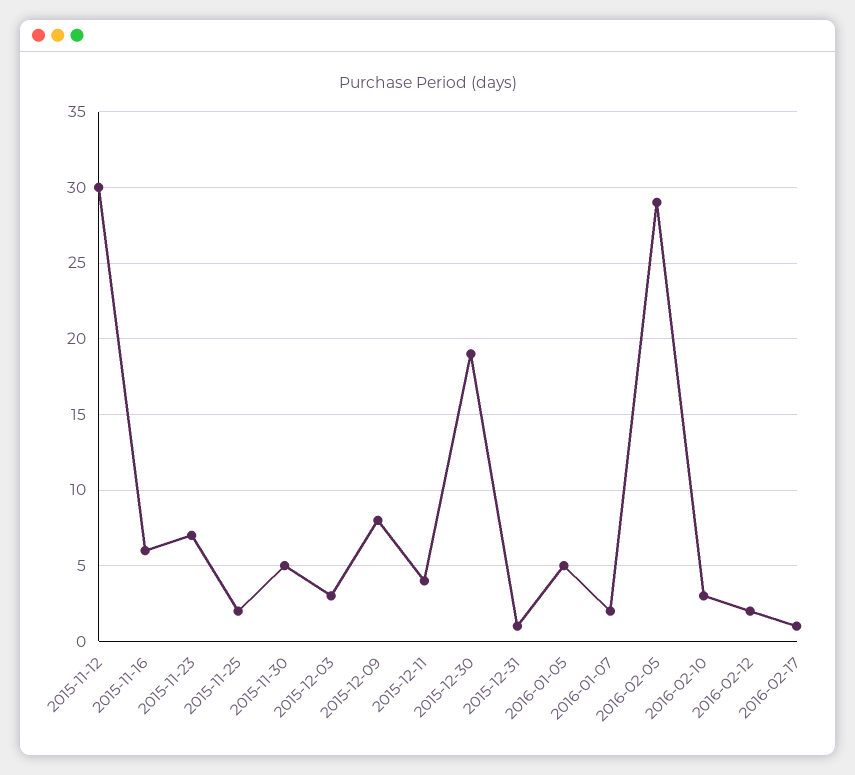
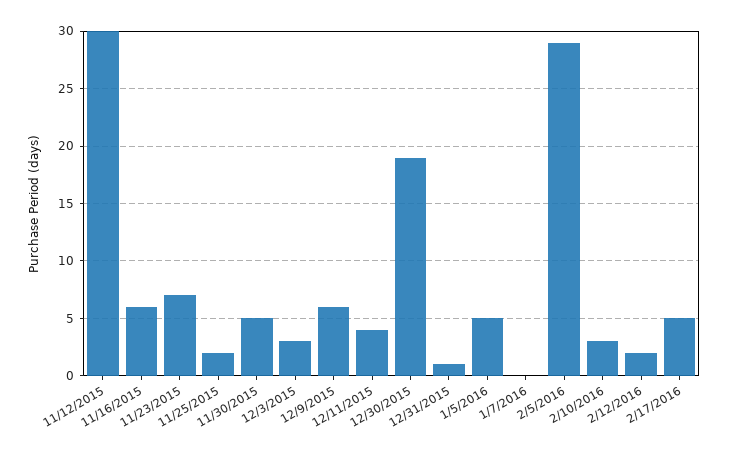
2015-12-09: 8 -> 6
2016-01-07: 2 -> 0
2016-02-17: 1 -> 5

